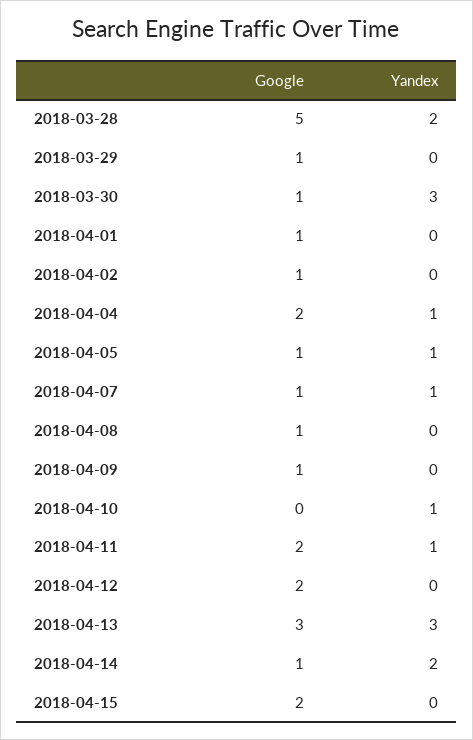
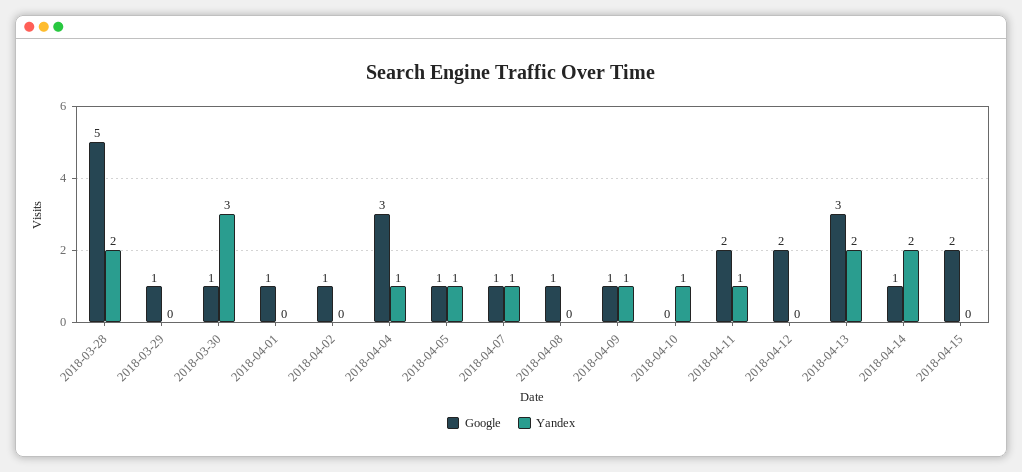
Google, 2018-04-04: 2 -> 3
Yandex, 2018-04-09: 0 -> 1
Yandex, 2018-04-13: 3 -> 2

